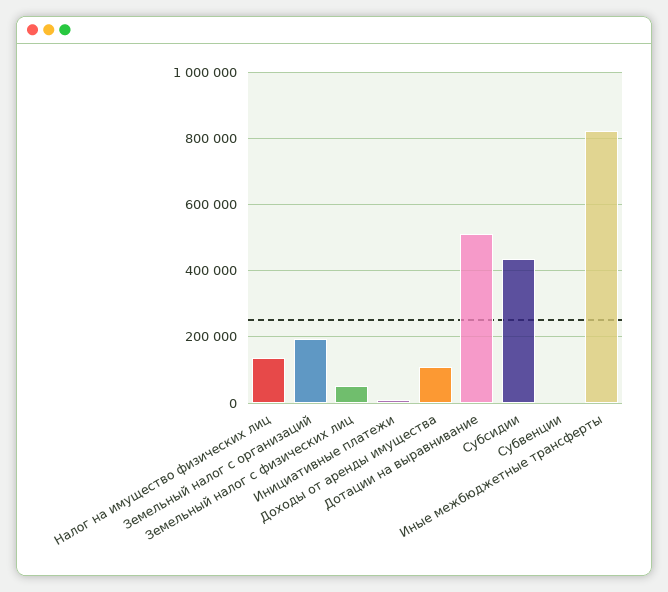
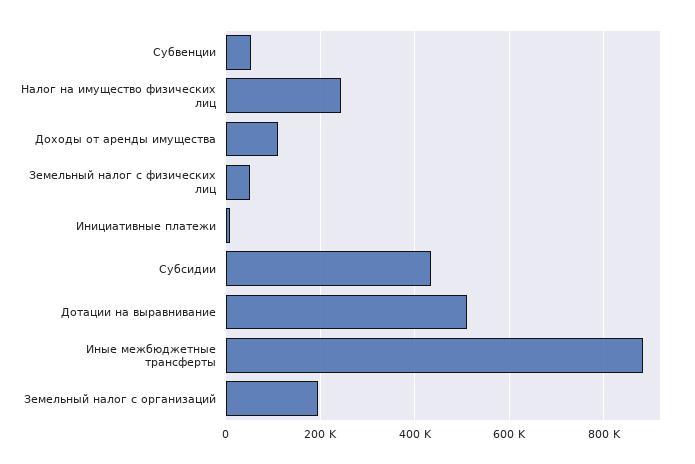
Налог на имущество физических лиц: 140000 -> 240000
Субвенции: 0 -> 60000
Иные межбюджетные трансферты: 820000 -> 880000

